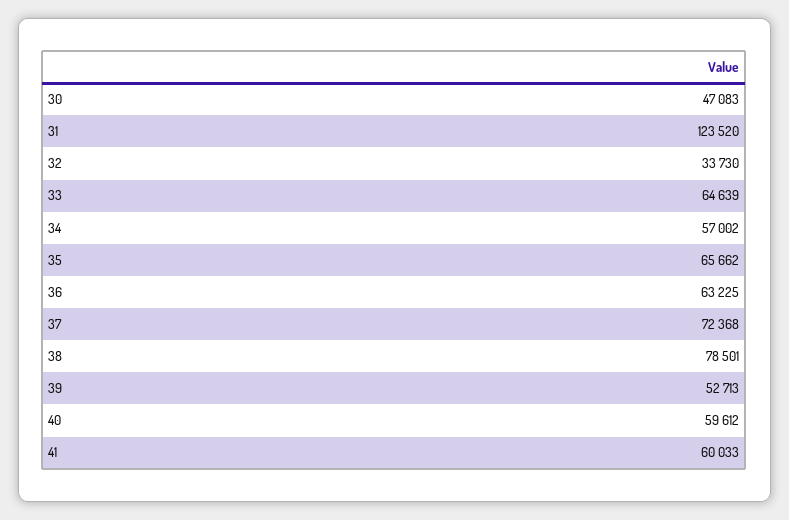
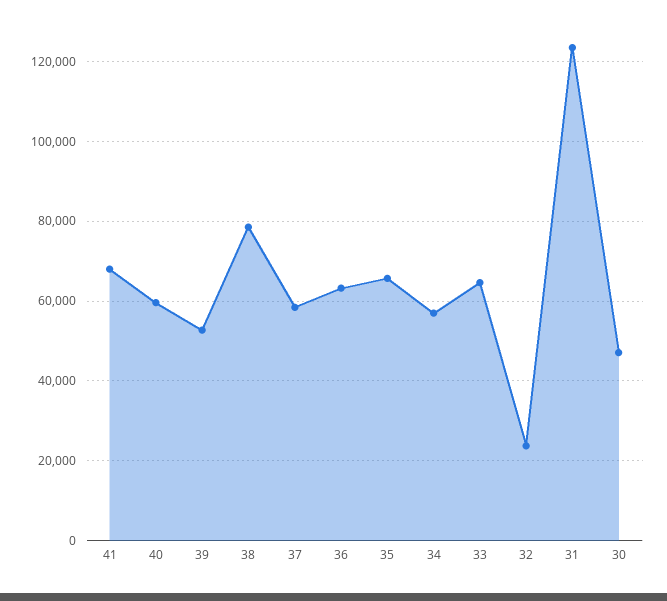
32: 33730 -> 24000
37: 72368 -> 58000
41: 60033 -> 68000

